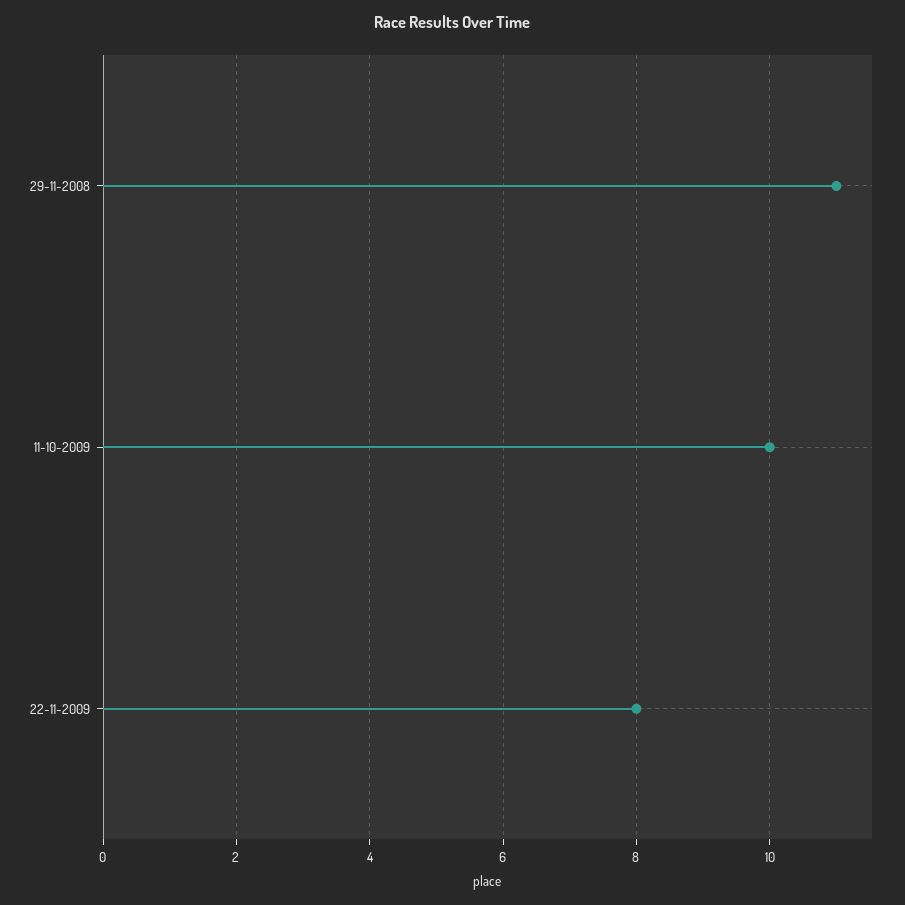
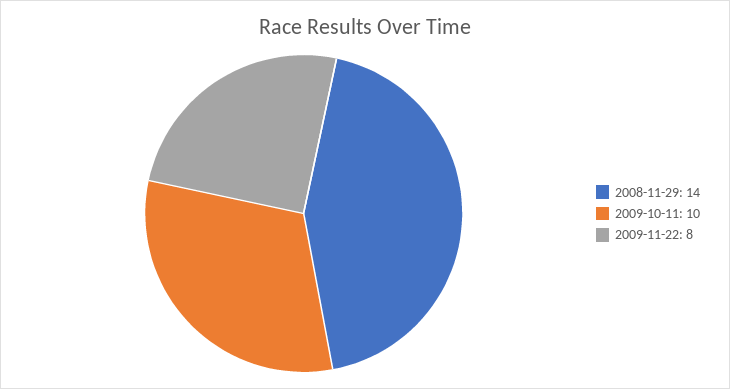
29-11-2008: 11 -> 14

